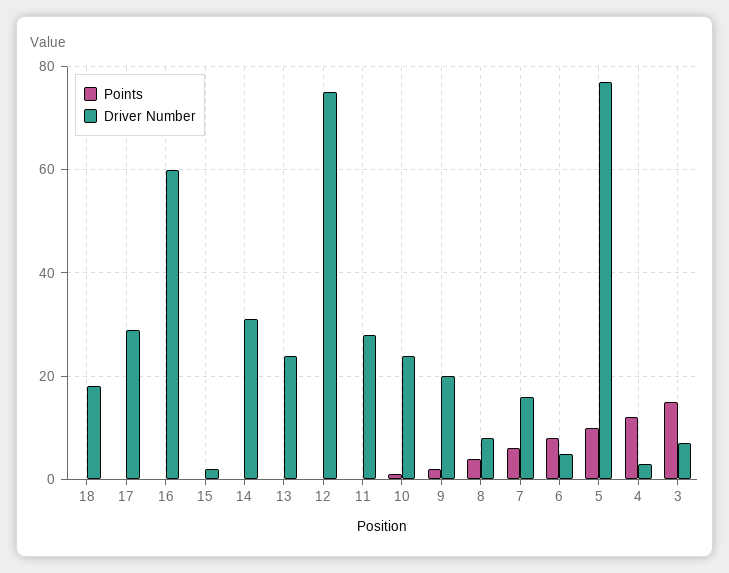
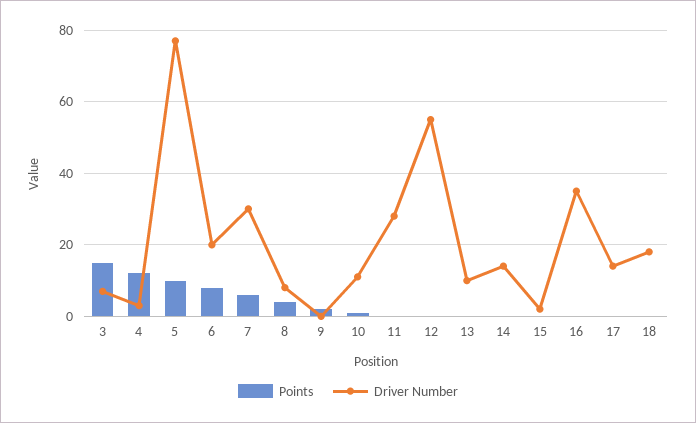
Driver Number, 17: 30 -> 15
Driver Number, 16: 60 -> 35
Driver Number, 14: 30 -> 15
Driver Number, 13: 25 -> 10
Driver Number, 12: 75 -> 55
Driver Number, 10: 25 -> 10
Driver Number, 9: 20 -> 0
Driver Number, 7: 15 -> 30
Driver Number, 6: 5 -> 20

